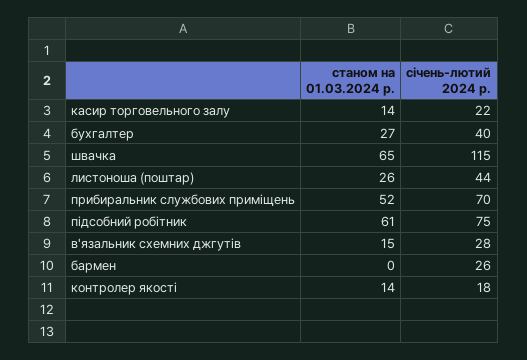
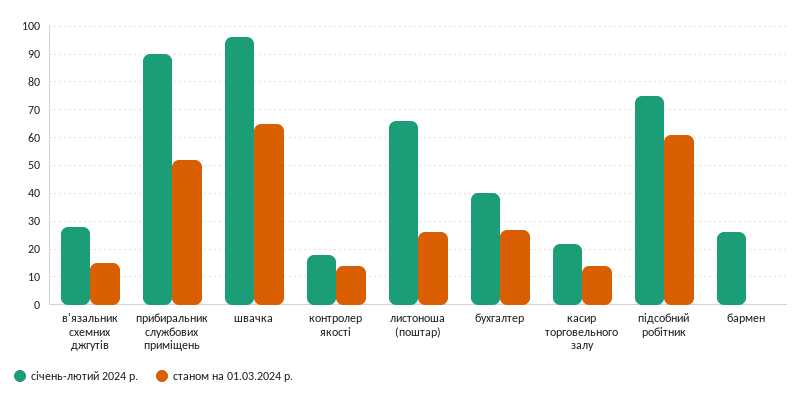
січень-лютий 2024 р., швачка: 115 -> 95
січень-лютий 2024 р., листоноша (поштар): 44 -> 65
січень-лютий 2024 р., прибиральник службових приміщень: 70 -> 90

